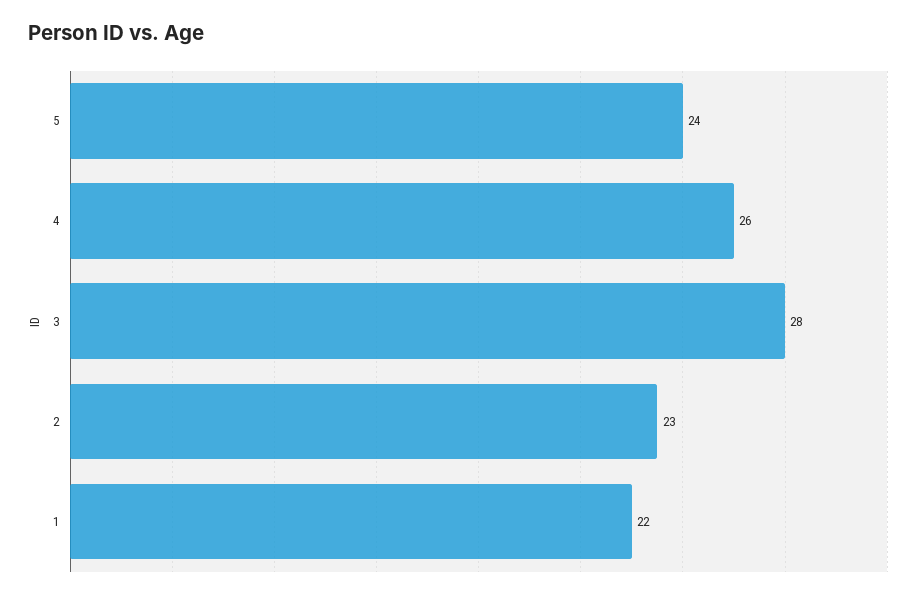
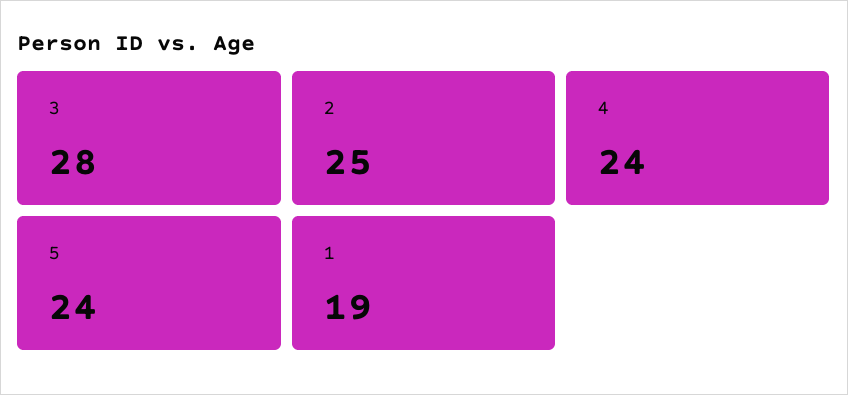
4: 26 -> 24
2: 23 -> 25
1: 22 -> 19

